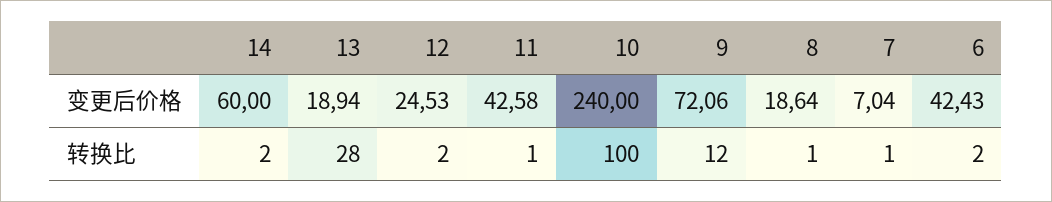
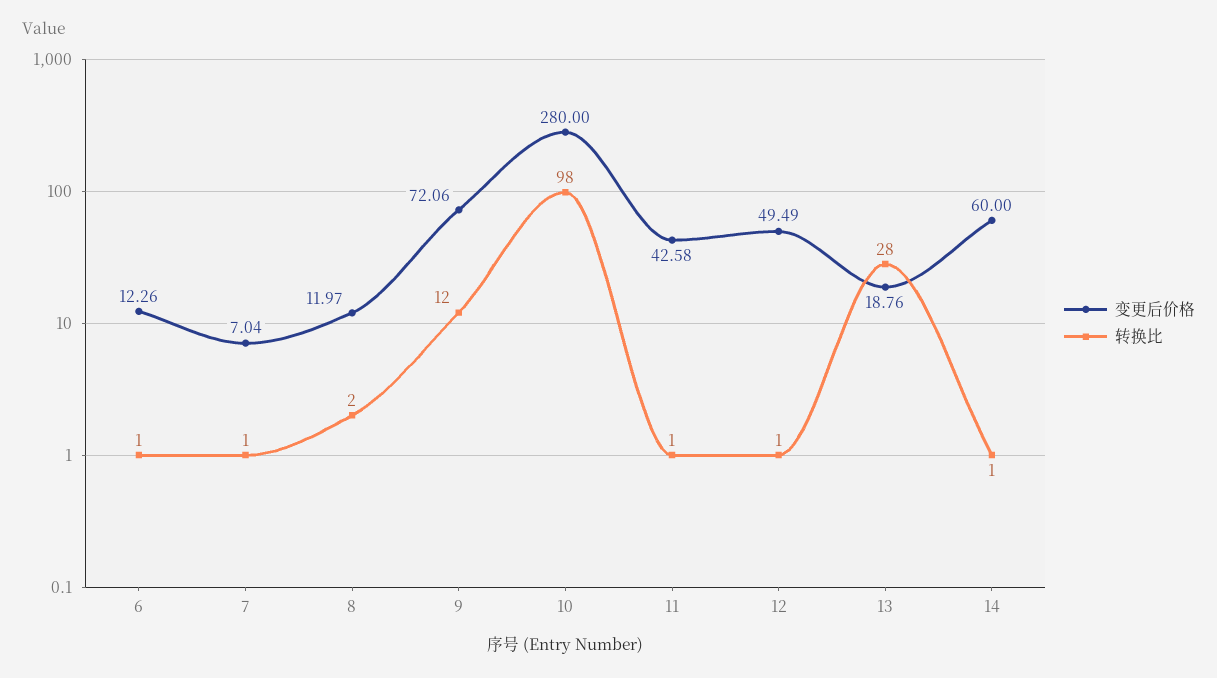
变更后价格, 13: 18.94 -> 18.76
变更后价格, 12: 24.53 -> 49.49
变更后价格, 10: 240 -> 280
变更后价格, 8: 18.64 -> 11.97
变更后价格, 6: 42.43 -> 12.26
转换比, 14: 2 -> 1
转换比, 12: 2 -> 1
转换比, 10: 100 -> 98
转换比, 8: 1 -> 2
转换比, 6: 2 -> 1

